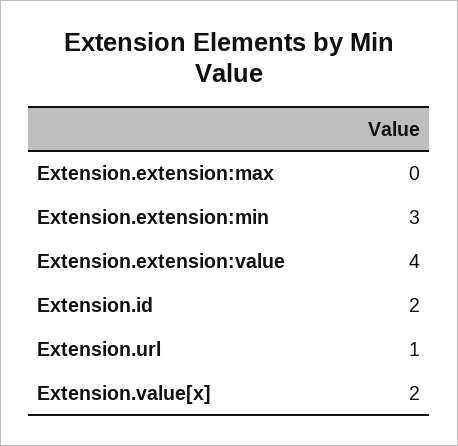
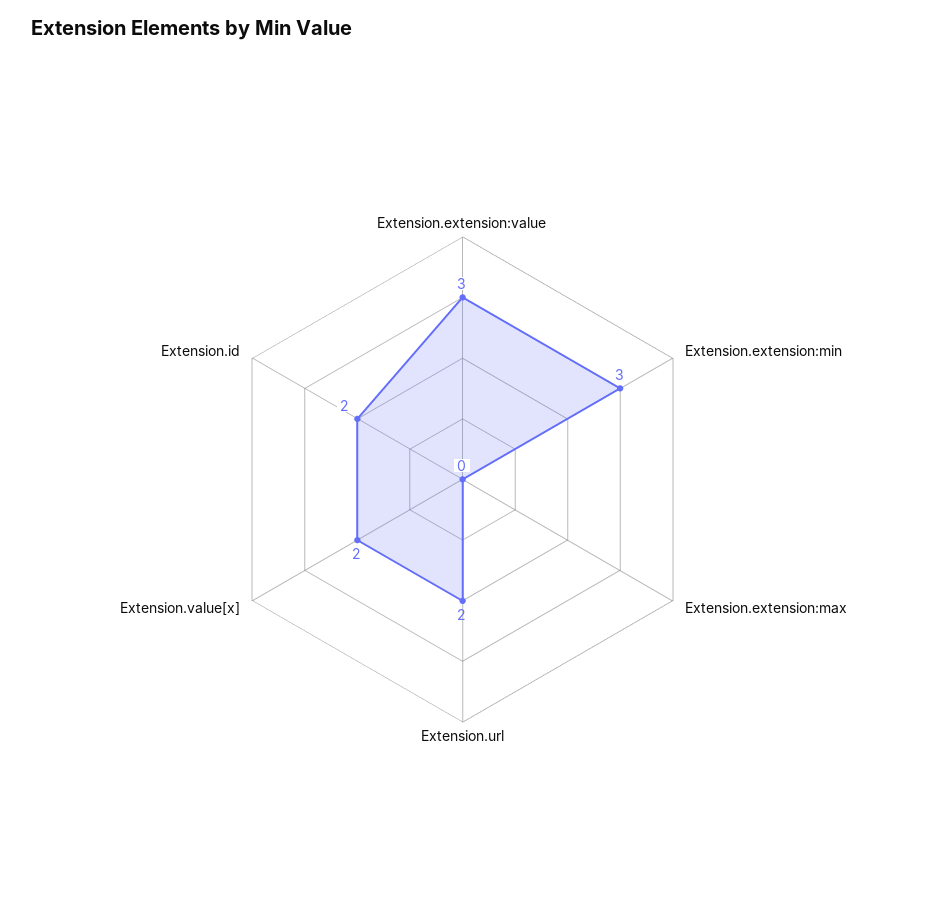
Extension.extension:value: 4 -> 3
Extension.url: 1 -> 2

